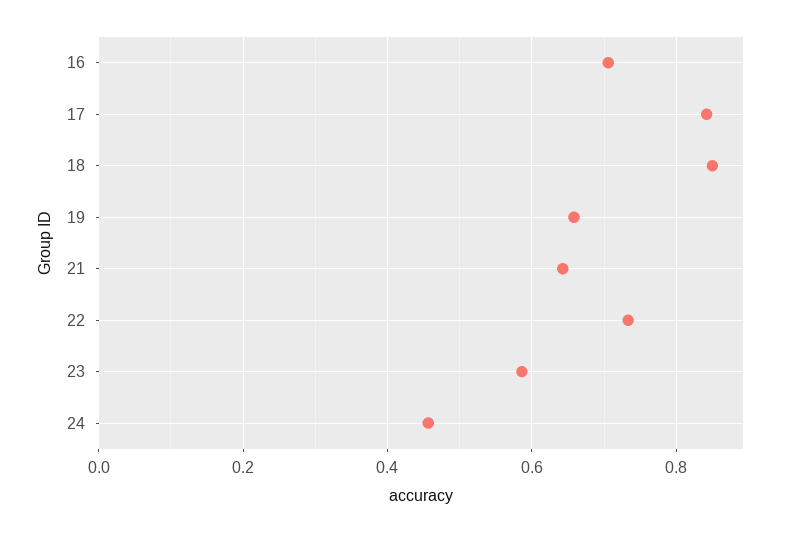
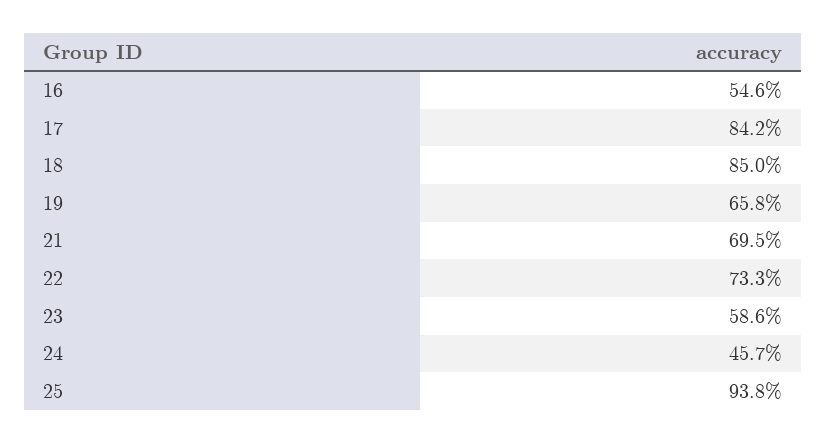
16: 0.7 -> 0.546
21: 0.64 -> 0.695
25: none -> 0.938

